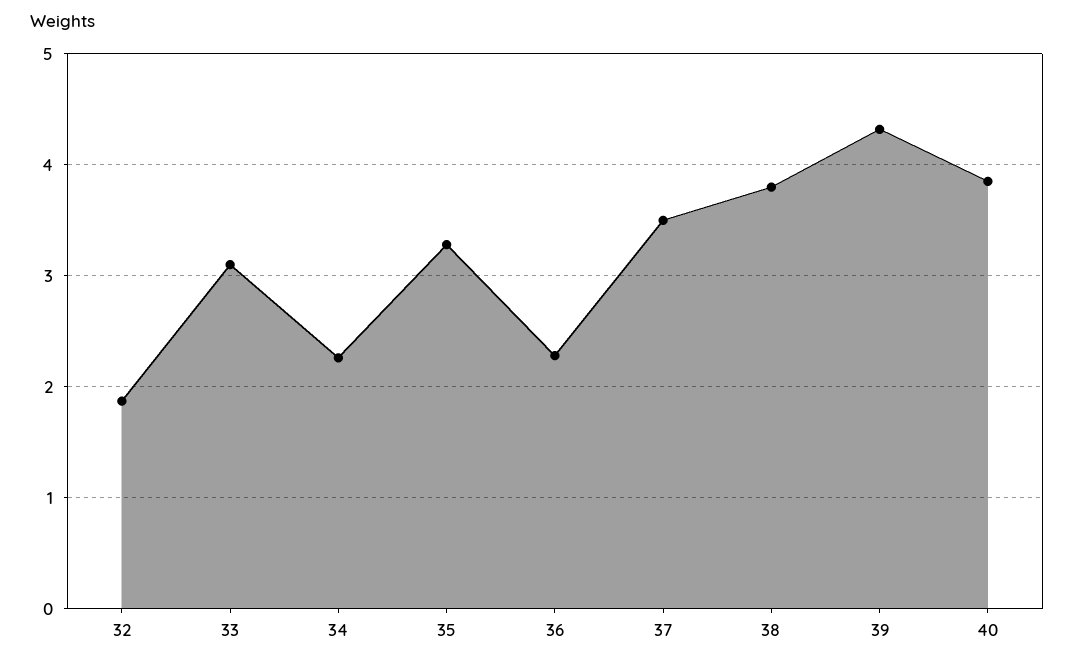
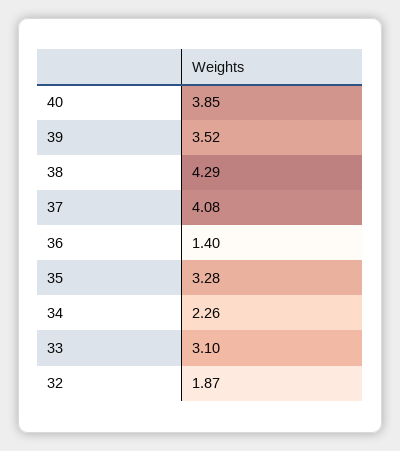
36: 2.3 -> 1.4
37: 3.5 -> 4.08
38: 3.8 -> 4.29
39: 4.3 -> 3.52

